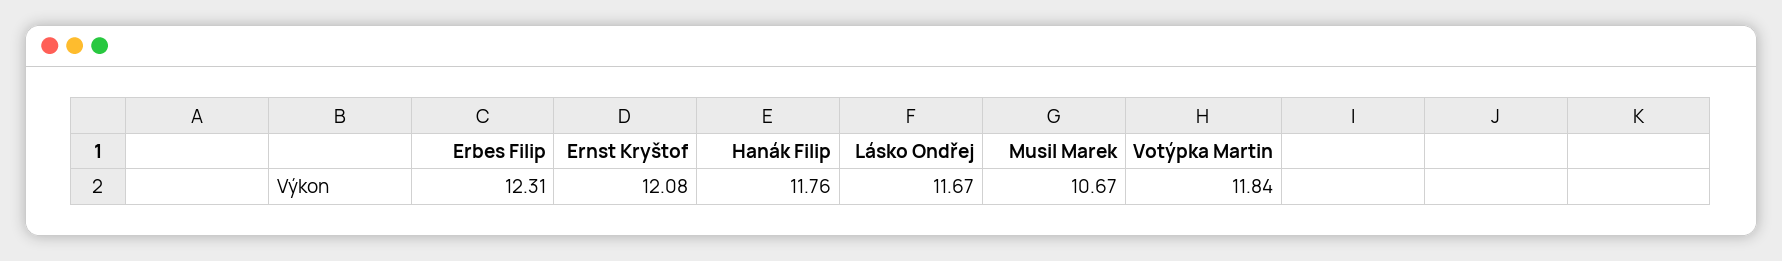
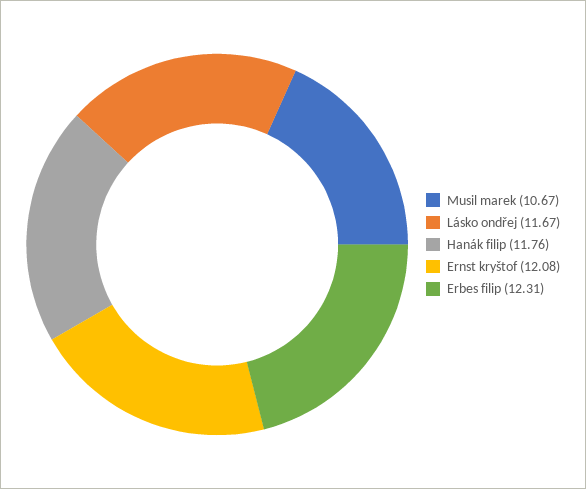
Votýpka Martin: 11.84 -> none

